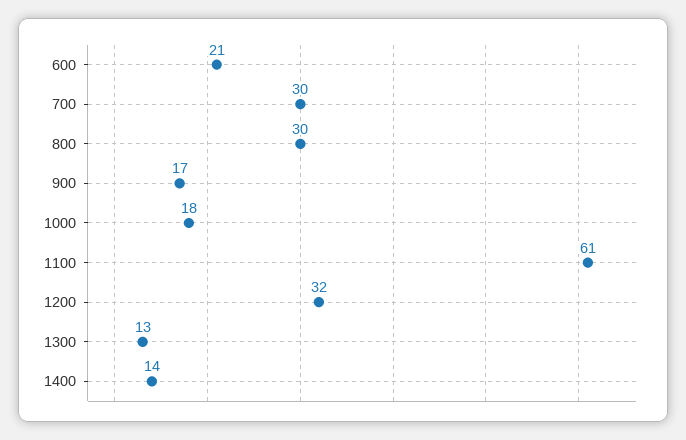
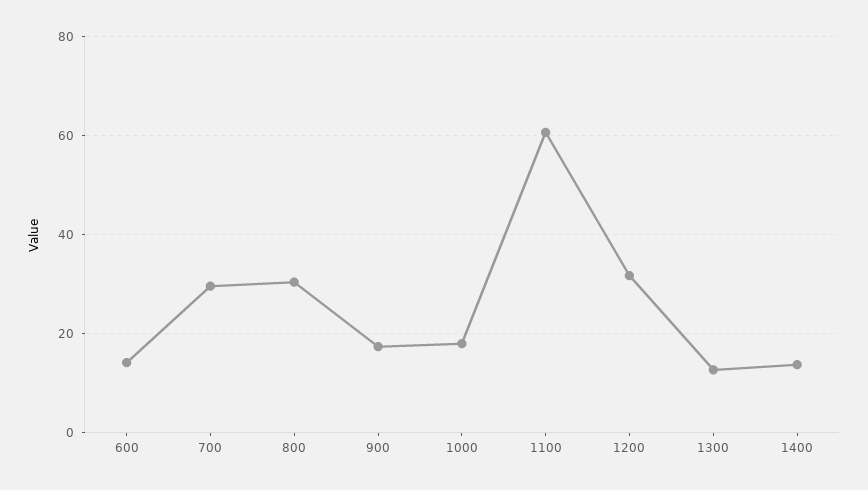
600: 21 -> 14

